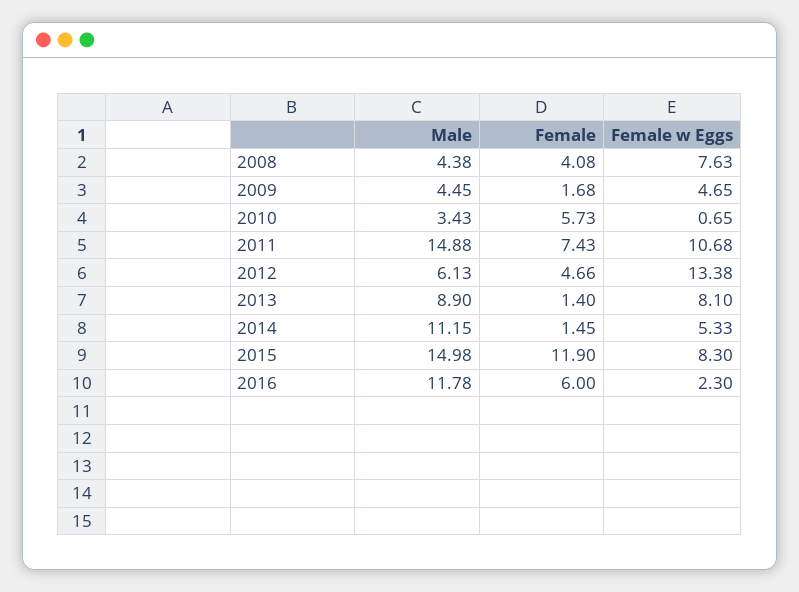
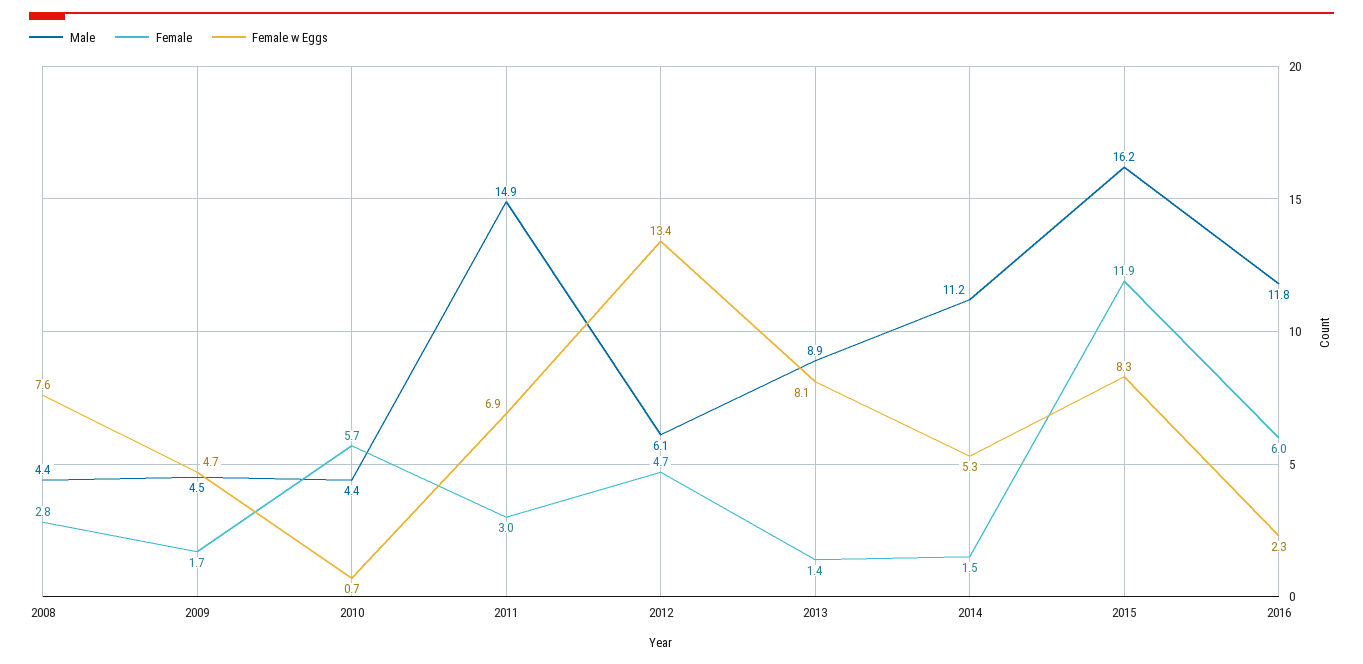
Female, 2008: 4.08 -> 2.8
Male, 2010: 3.43 -> 4.4
Female, 2011: 7.43 -> 3
Female w Eggs, 2011: 10.68 -> 6.9
Male, 2015: 14.98 -> 16.2

